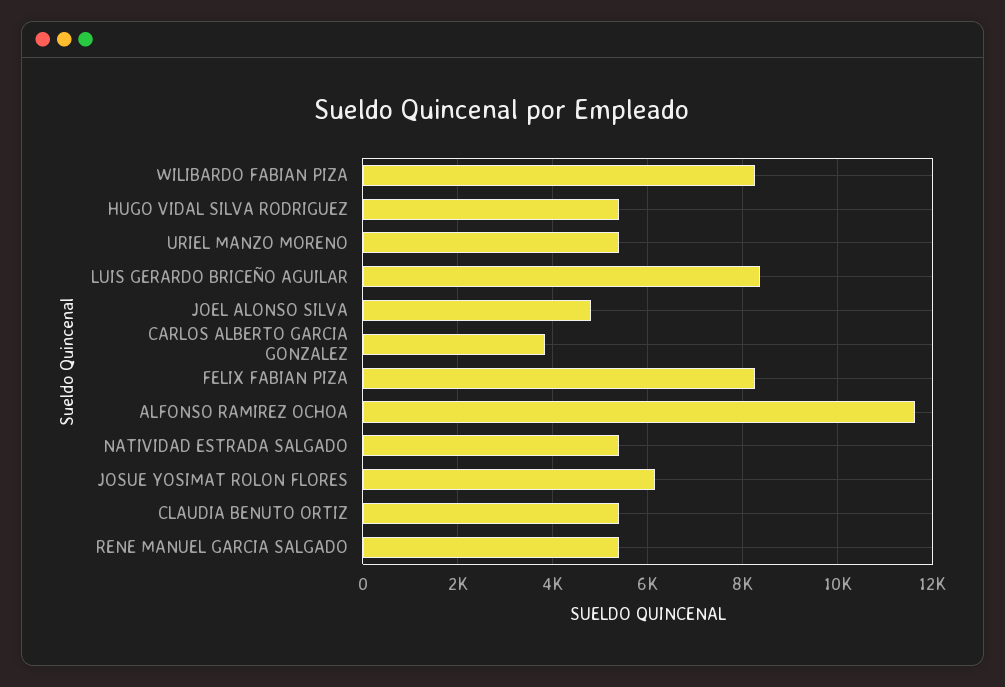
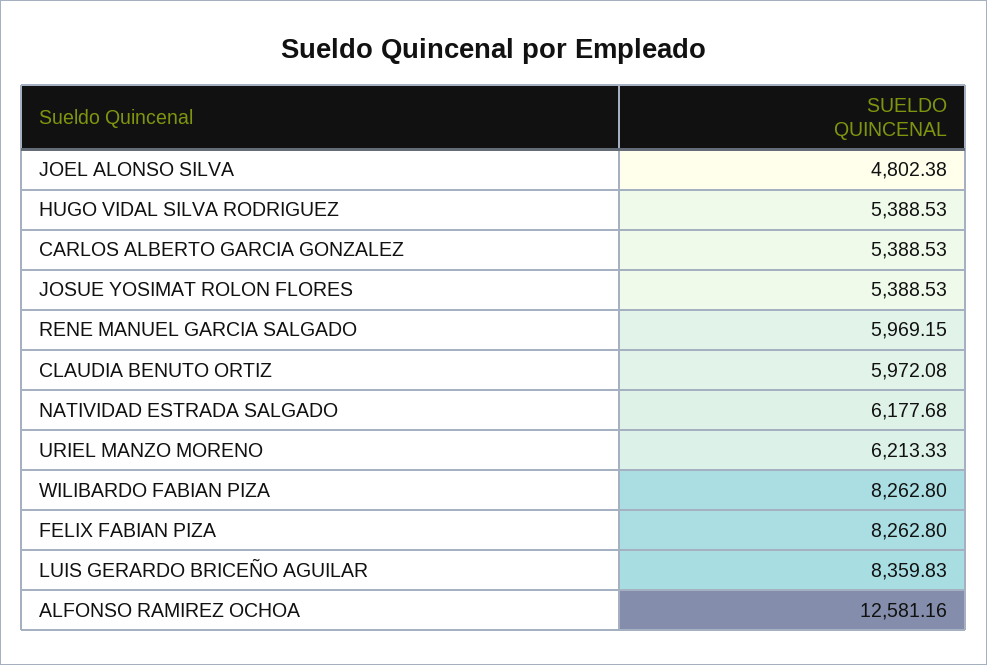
URIEL MANZO MORENO: 5400 -> 6213.33
CARLOS ALBERTO GARCIA GONZALEZ: 3800 -> 5388.53
ALFONSO RAMIREZ OCHOA: 11600 -> 12581.16
NATIVIDAD ESTRADA SALGADO: 5400 -> 6177.68
JOSUE YOSIMAT ROLON FLORES: 6200 -> 5388.53
CLAUDIA BENUTO ORTIZ: 5400 -> 5972.08
RENE MANUEL GARCIA SALGADO: 5400 -> 5969.15

